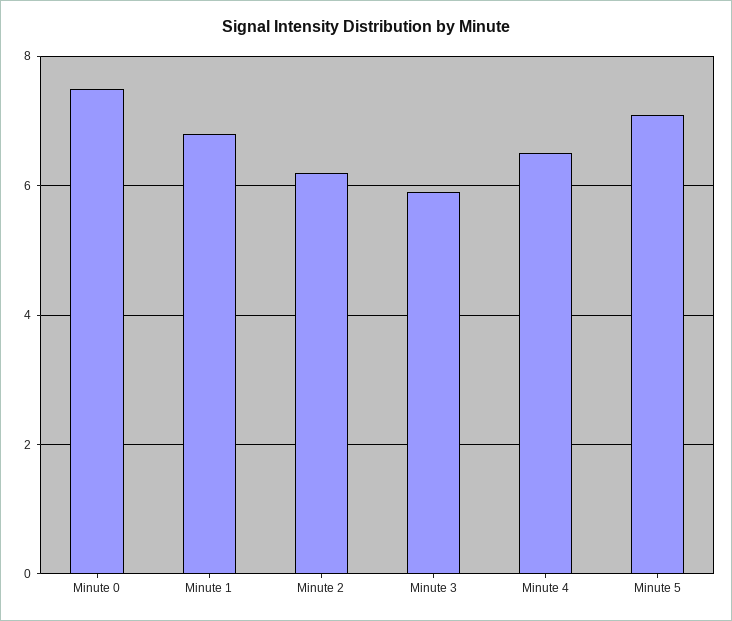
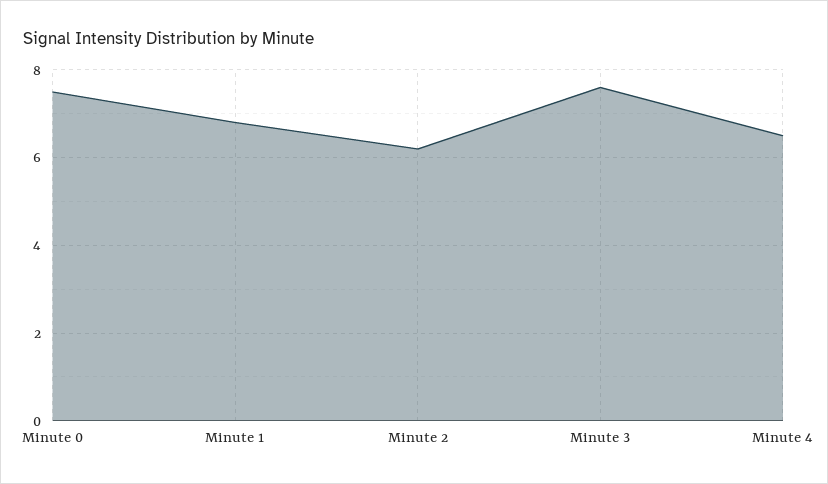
Minute 3: 6 -> 7.5
Minute 5: 7 -> none

